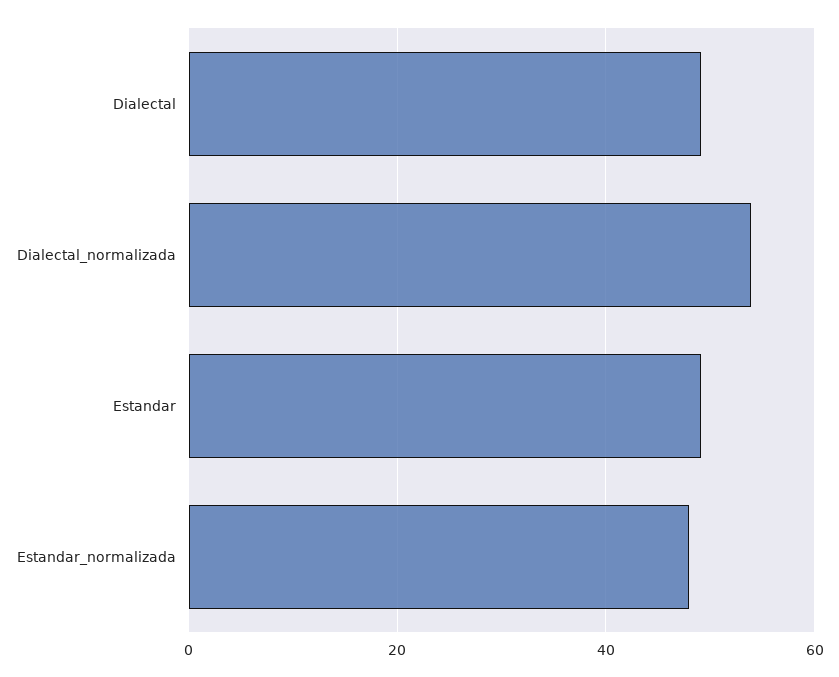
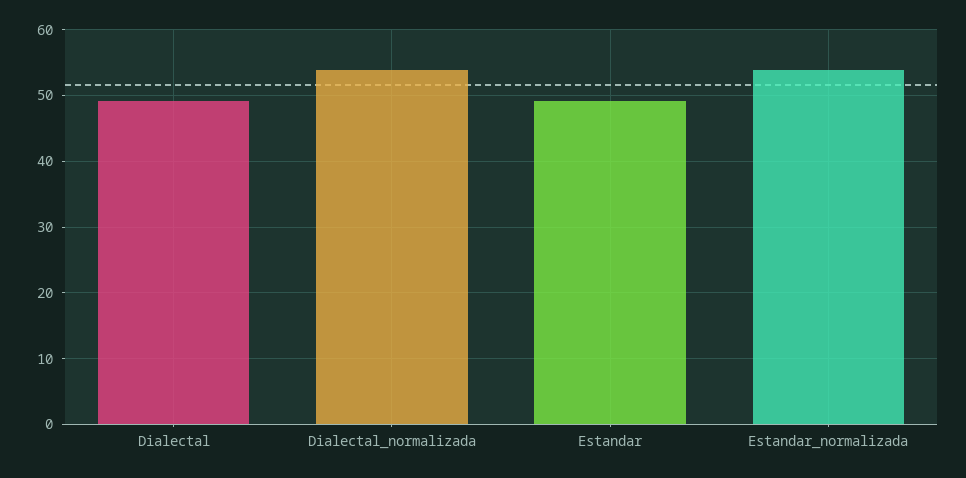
Estandar_normalizada: 48 -> 54

